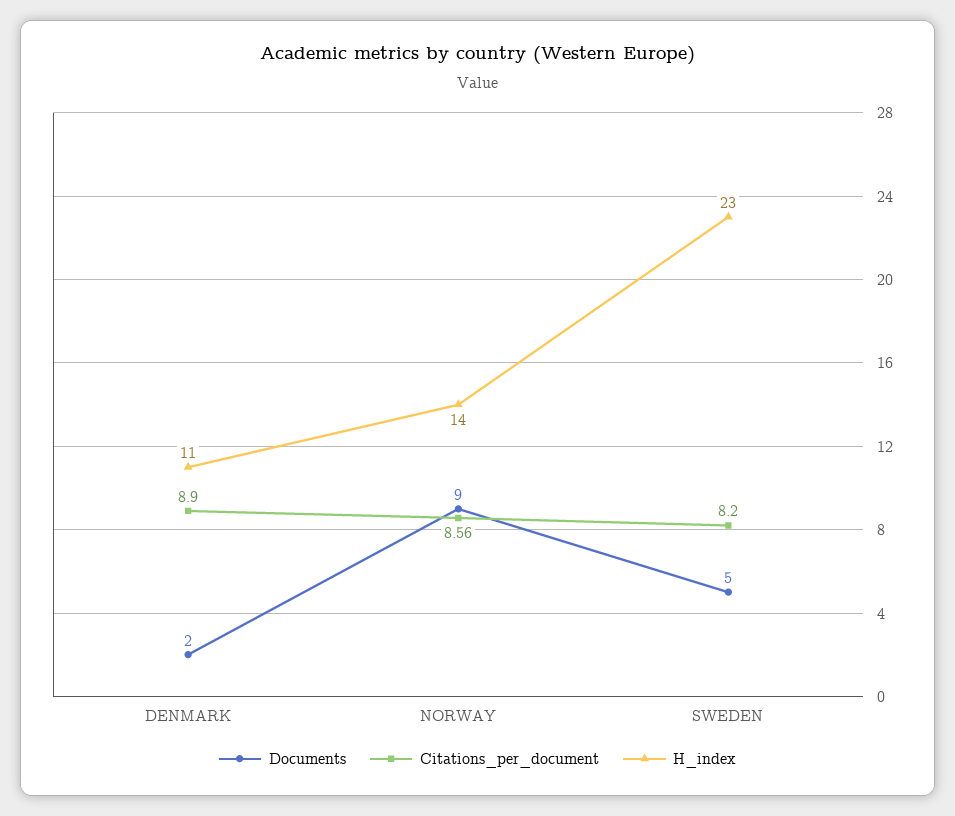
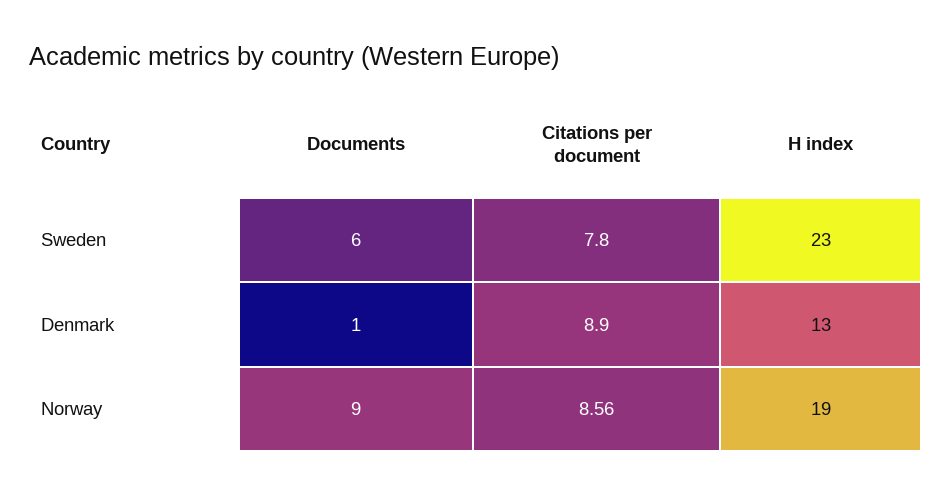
Documents, DENMARK: 2 -> 1
H_index, DENMARK: 11 -> 13
H_index, NORWAY: 14 -> 19
Documents, SWEDEN: 5 -> 6
Citations_per_document, SWEDEN: 8.2 -> 7.8

